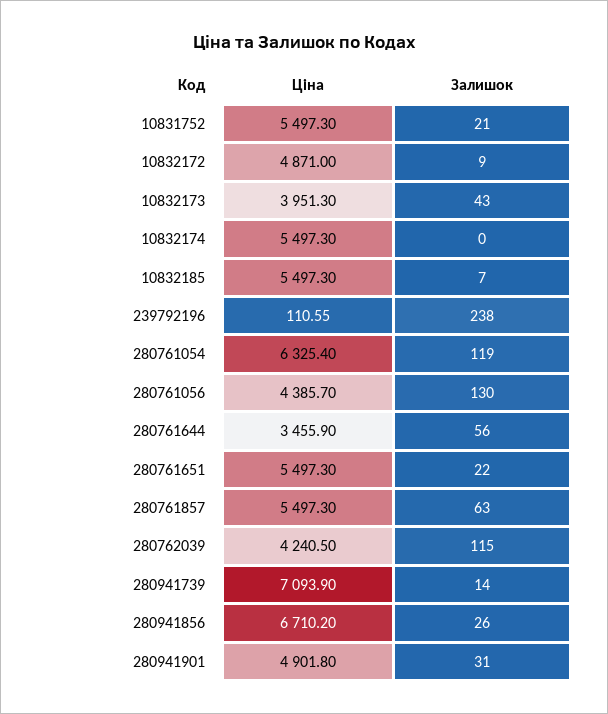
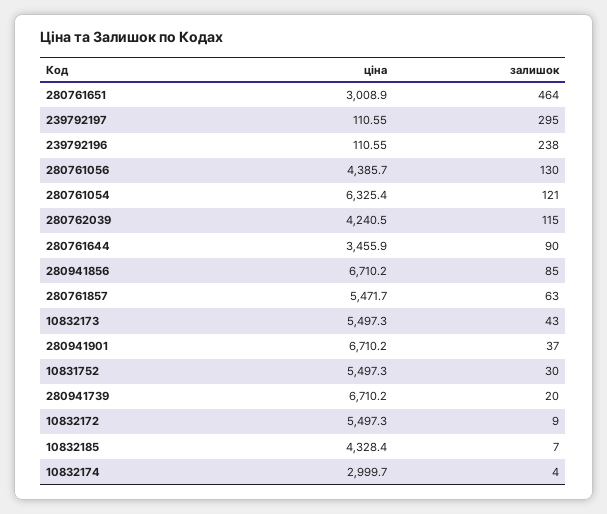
Залишок, 10831752: 21 -> 30
Ціна, 10832172: 4871 -> 5497.3
Ціна, 10832173: 3951.3 -> 5497.3
Ціна, 10832174: 5497.3 -> 2999.7
Залишок, 10832174: 0 -> 4
Ціна, 10832185: 5497.3 -> 4328.4
Залишок, 280761054: 119 -> 121
Залишок, 280761644: 56 -> 90
Ціна, 280761651: 5497.3 -> 3008.9
Залишок, 280761651: 22 -> 464
Ціна, 280761857: 5497.3 -> 5471.7
Ціна, 280941739: 7093.9 -> 6710.2
Залишок, 280941739: 14 -> 20
Залишок, 280941856: 26 -> 85
Ціна, 280941901: 4901.8 -> 6710.2
Залишок, 280941901: 31 -> 37
Ціна, 239792197: none -> 110.55
Залишок, 239792197: none -> 295

